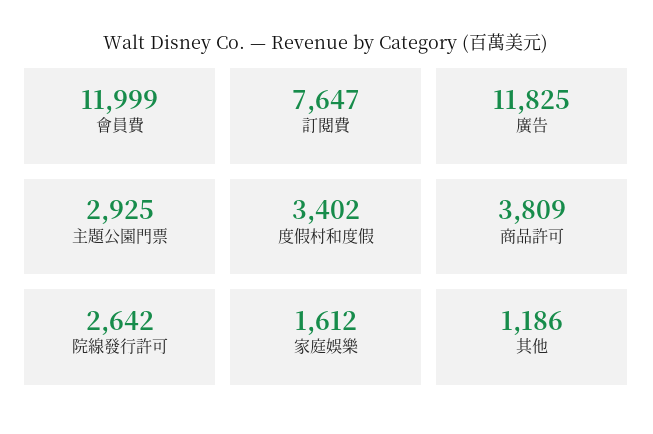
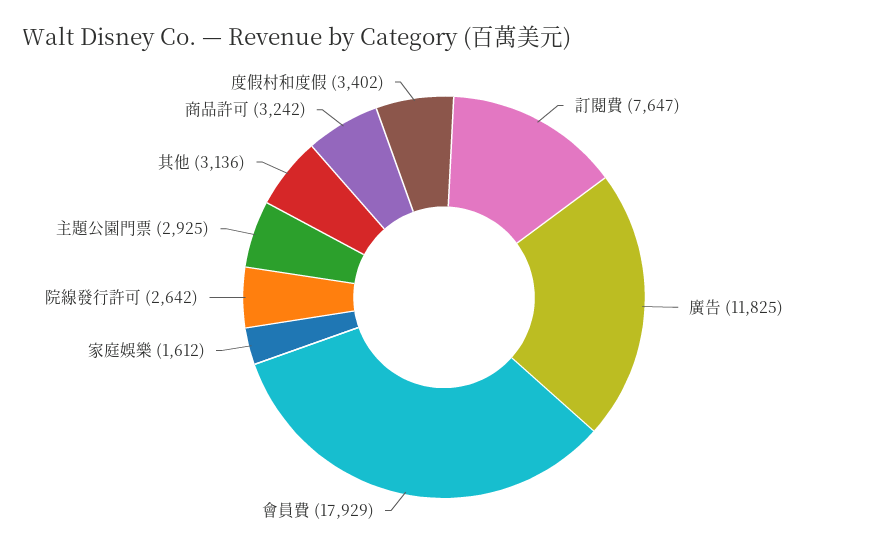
會員費: 11999 -> 17929
商品許可: 3809 -> 3242
其他: 1186 -> 3136

